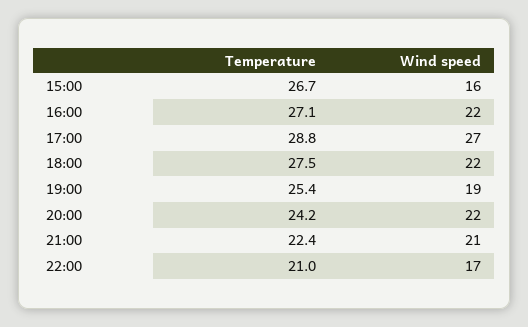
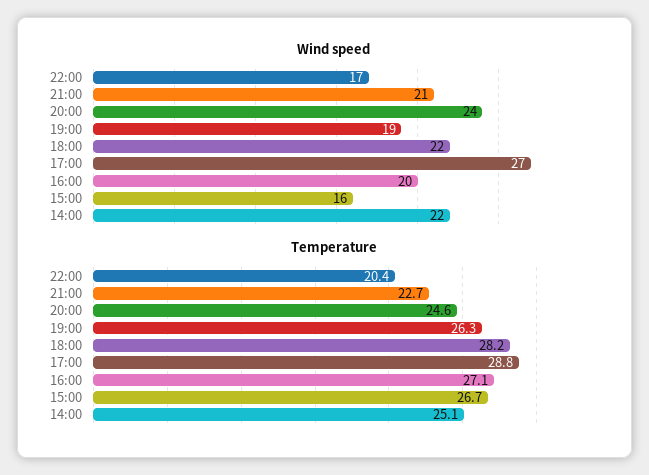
Wind speed, 16:00: 22 -> 20
Temperature, 18:00: 27.5 -> 28.2
Temperature, 19:00: 25.4 -> 26.3
Temperature, 20:00: 24.2 -> 24.6
Wind speed, 20:00: 22 -> 24
Temperature, 21:00: 22.4 -> 22.7
Temperature, 22:00: 21 -> 20.4
Wind speed, 14:00: none -> 22
Temperature, 14:00: none -> 25.1

